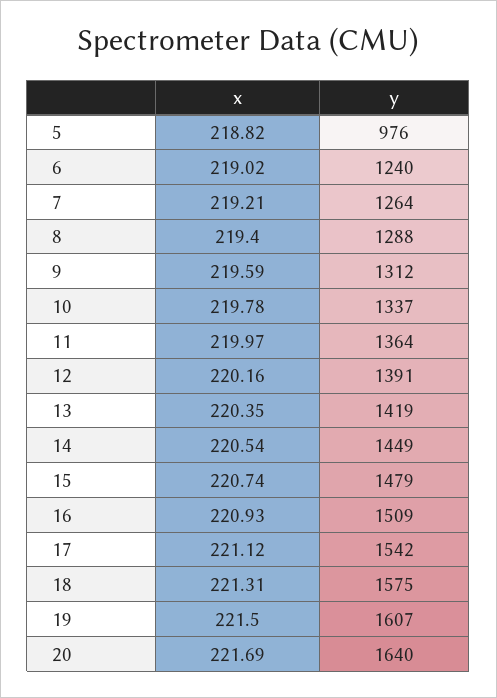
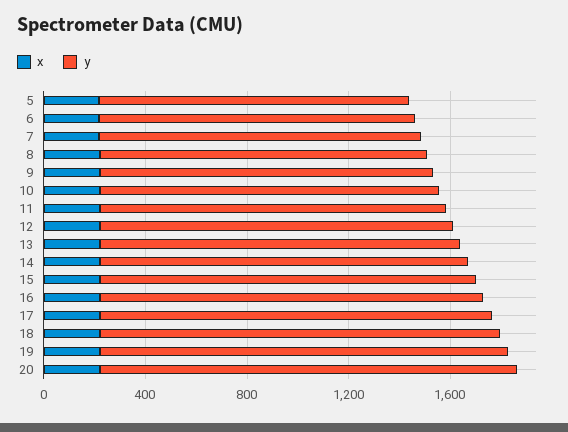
y, 5: 976 -> 1200

